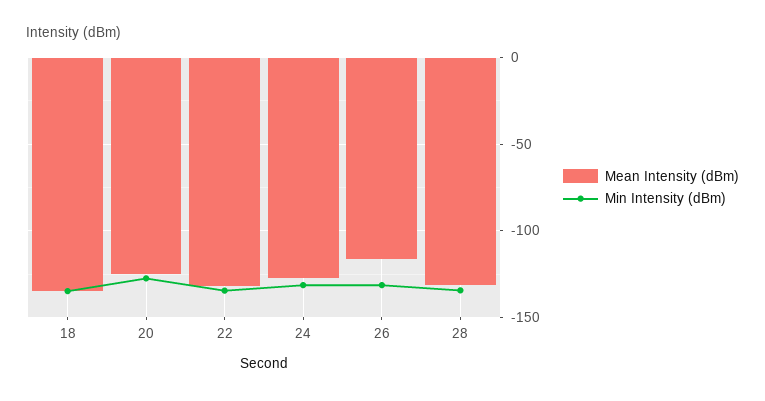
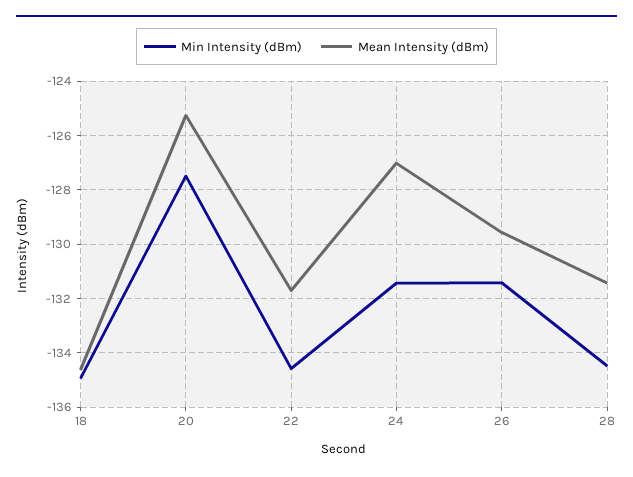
Mean Intensity (dBm), 26: -115 -> -129.5

